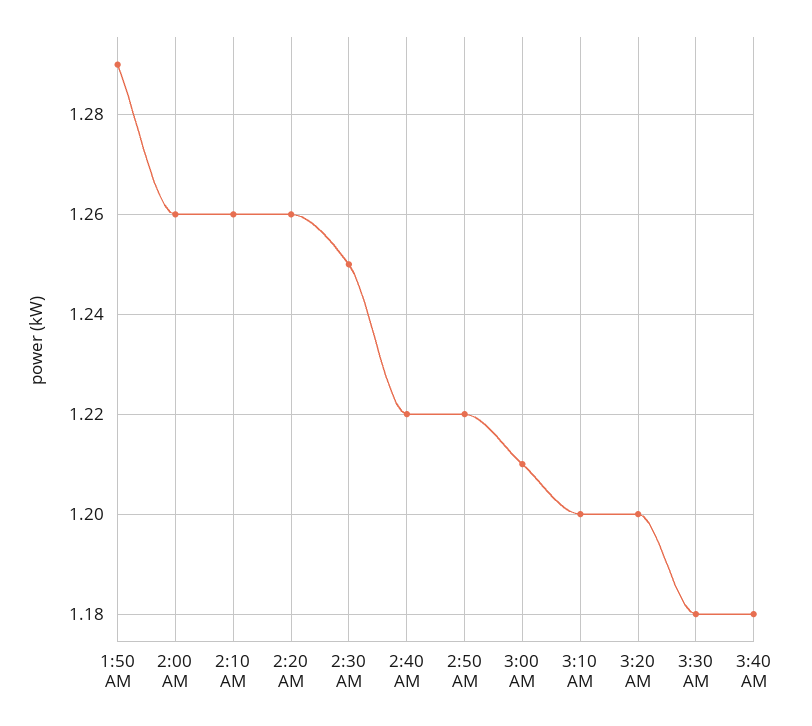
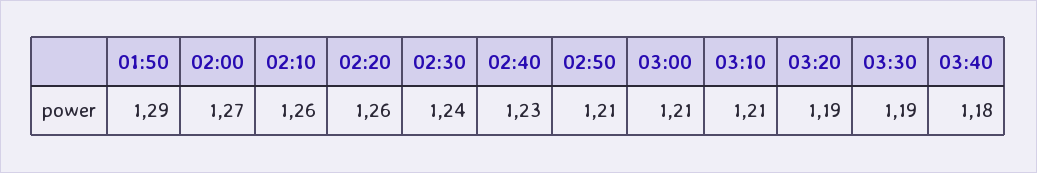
2:00 AM: 1.26 -> 1.27
2:30 AM: 1.25 -> 1.24
2:40 AM: 1.22 -> 1.23
2:50 AM: 1.22 -> 1.21
3:10 AM: 1.2 -> 1.21
3:20 AM: 1.2 -> 1.19
3:30 AM: 1.18 -> 1.19

